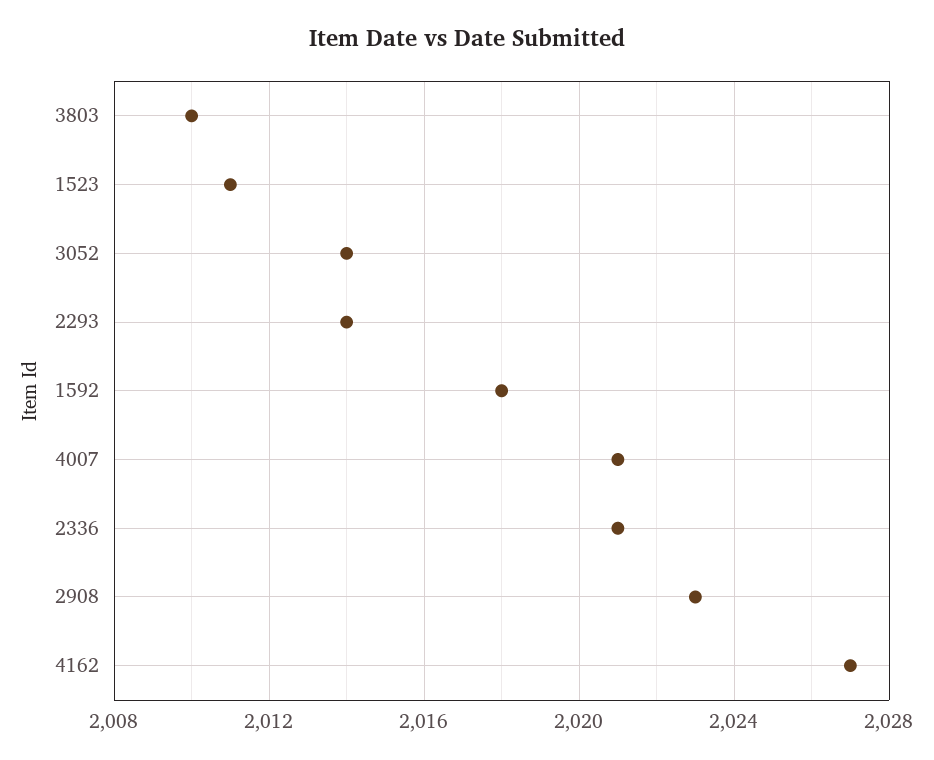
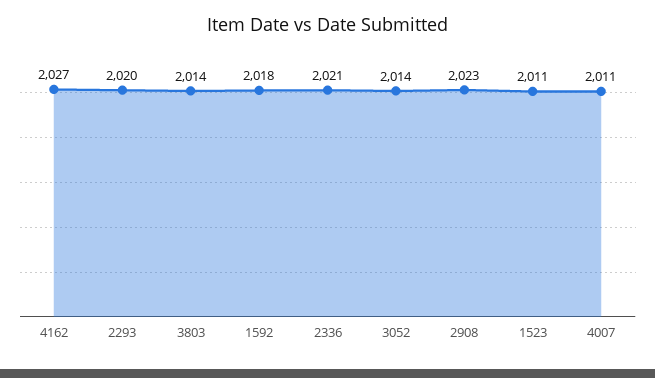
3803: 2010 -> 2014
2293: 2014 -> 2020
4007: 2021 -> 2011

